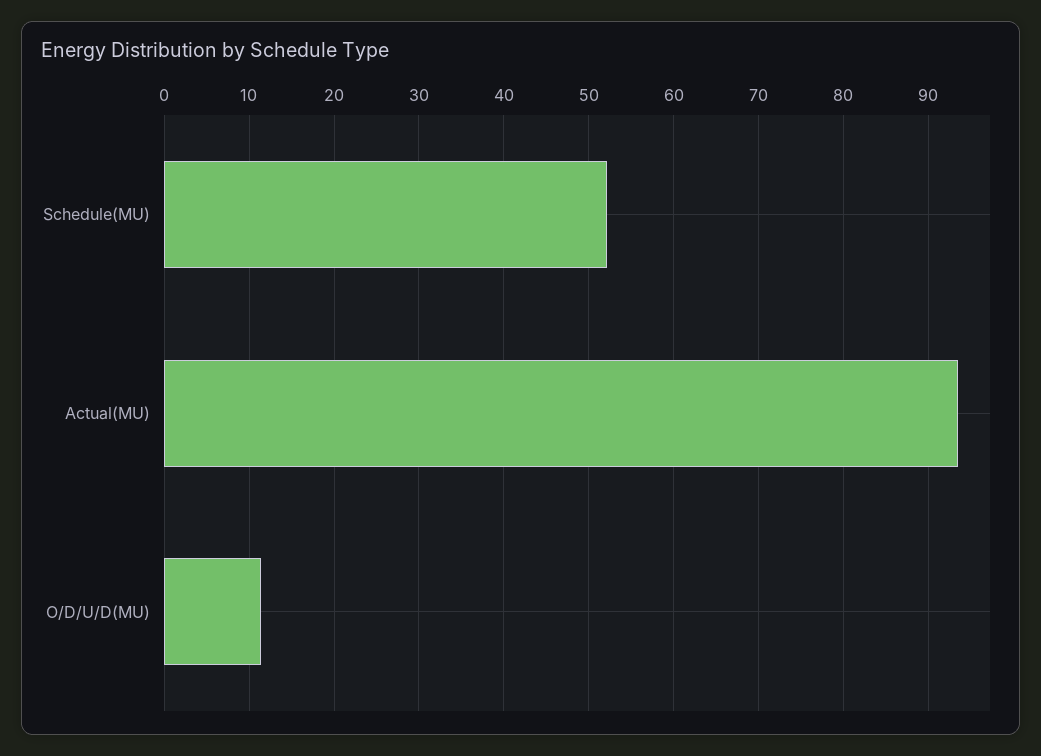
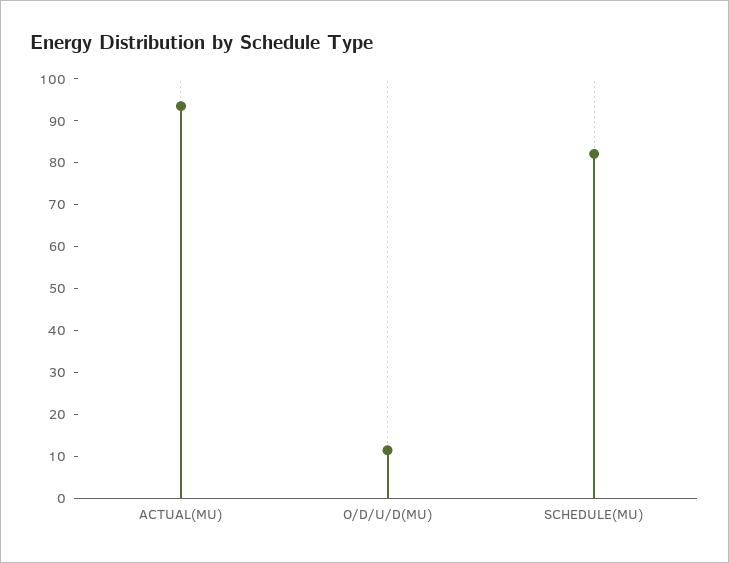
Schedule(MU): 52 -> 82

